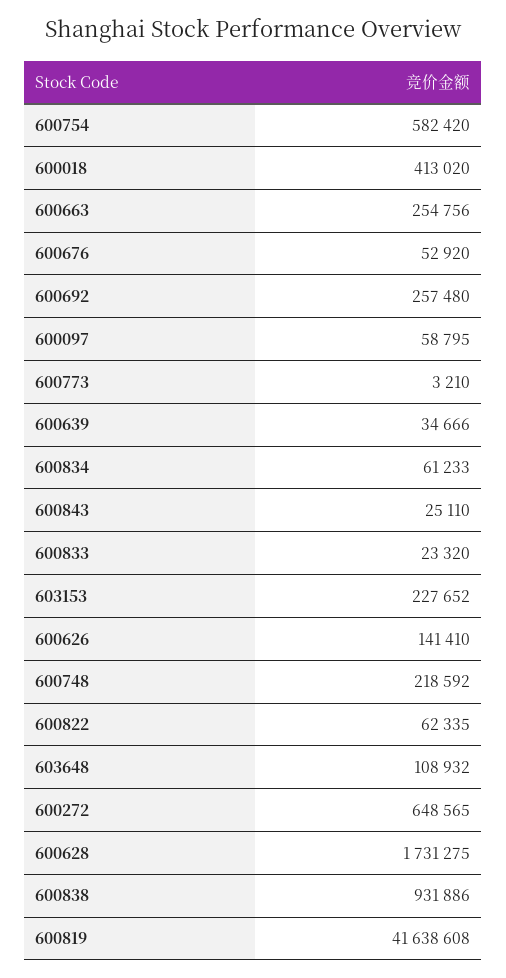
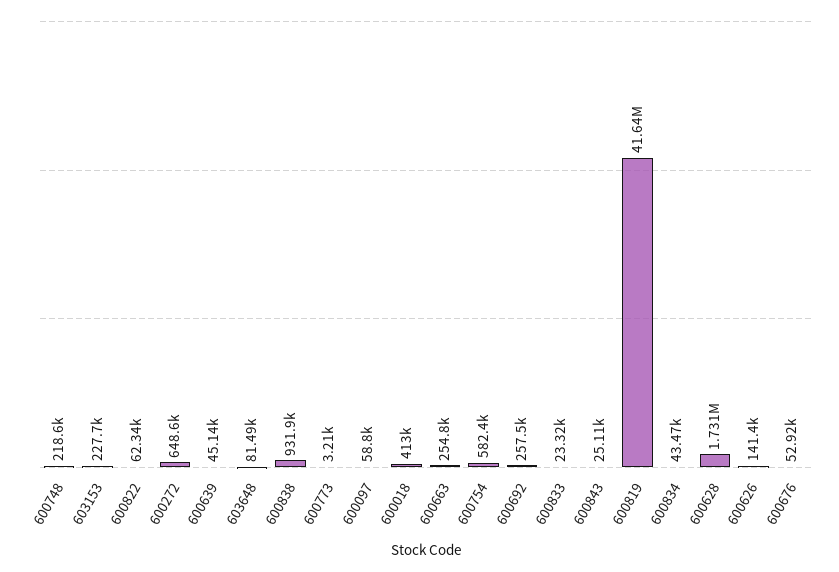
600639: 34666 -> 45140
600834: 61233 -> 43470
603648: 108932 -> 81490

